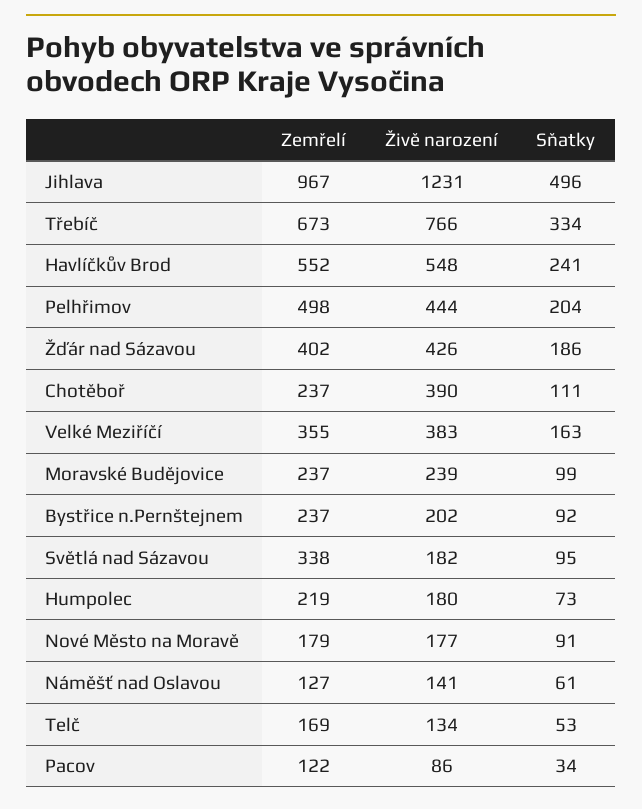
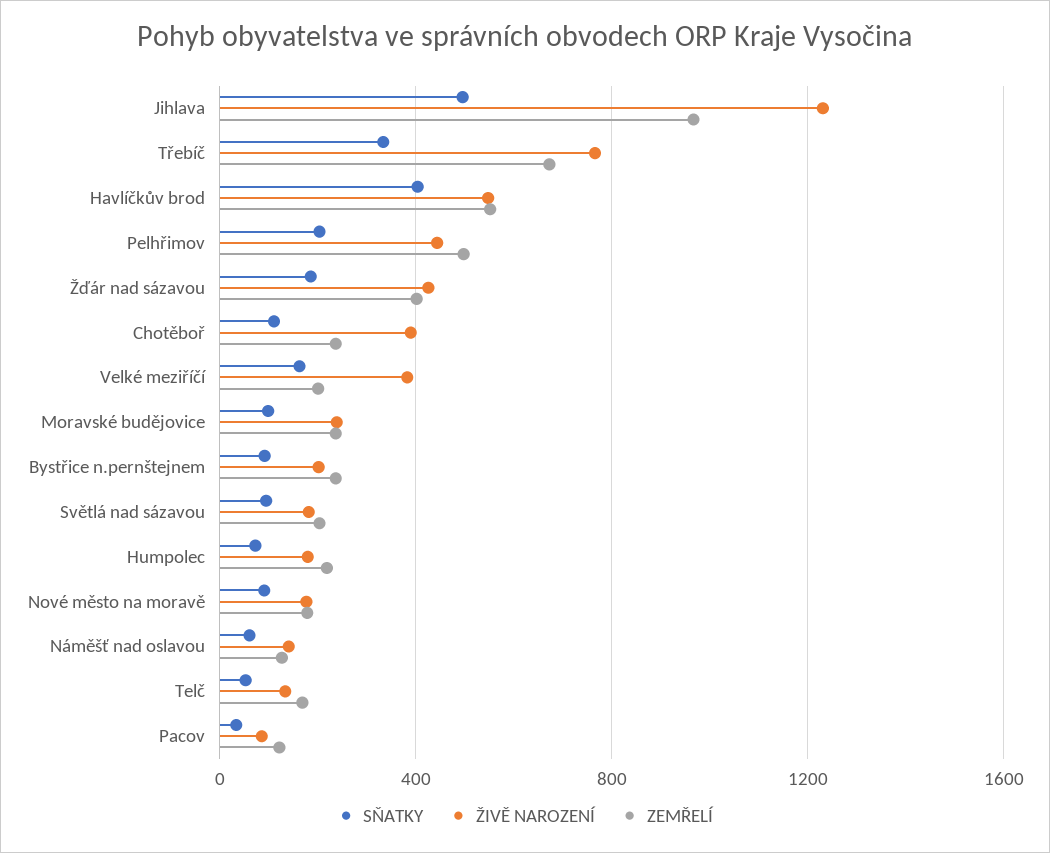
Sňatky, Havlíčkův Brod: 241 -> 400
Zemřelí, Velké Meziříčí: 355 -> 200
Zemřelí, Světlá nad Sázavou: 338 -> 200

